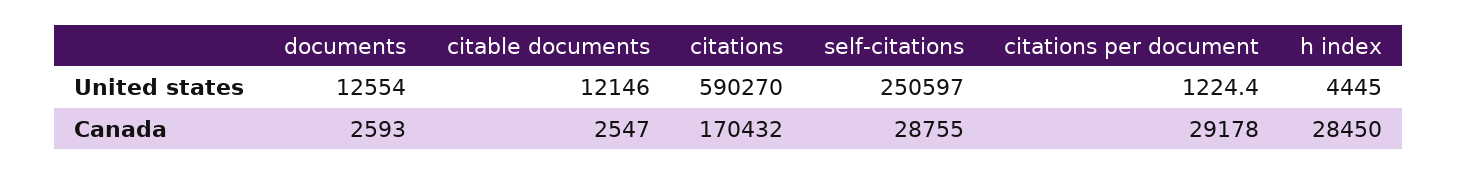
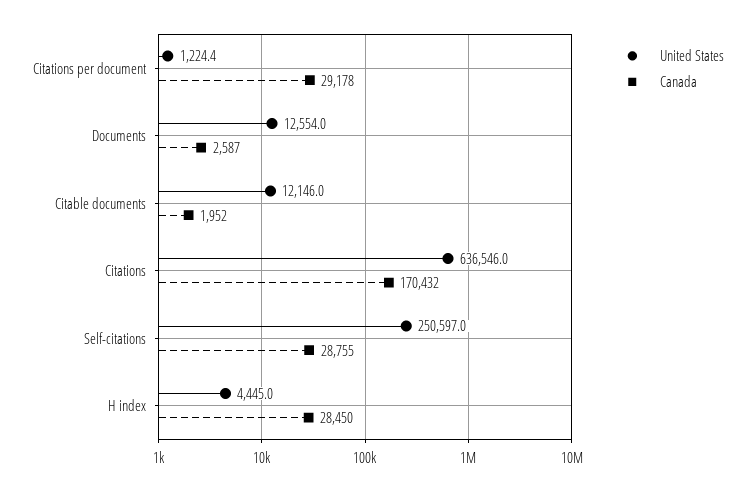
United states, citations: 590270 -> 636546
Canada, documents: 2593 -> 2587
Canada, citable documents: 2547 -> 1952

